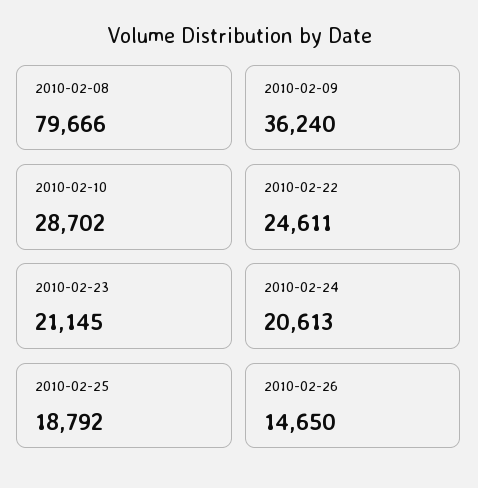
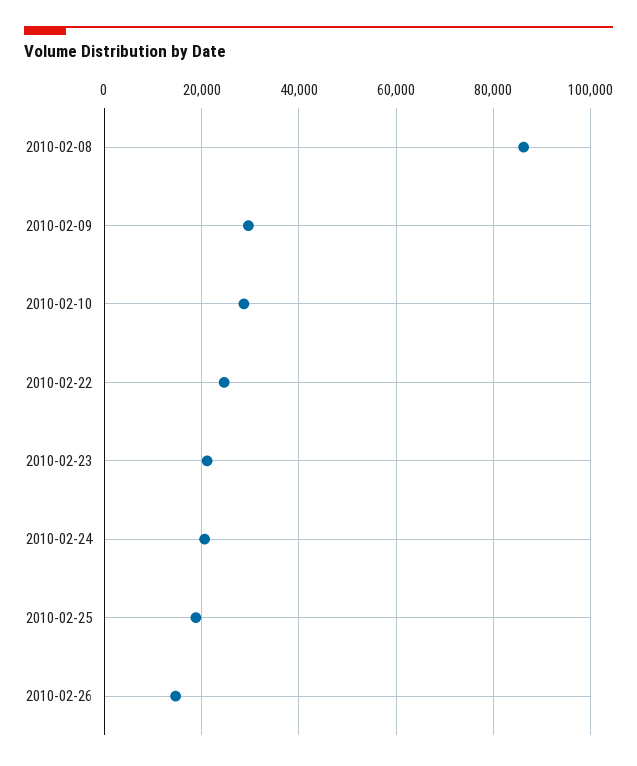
2010-02-08: 79666 -> 86000
2010-02-09: 36240 -> 30000

